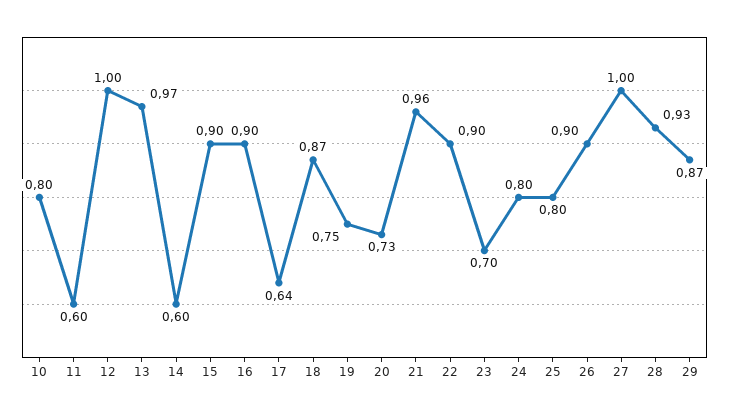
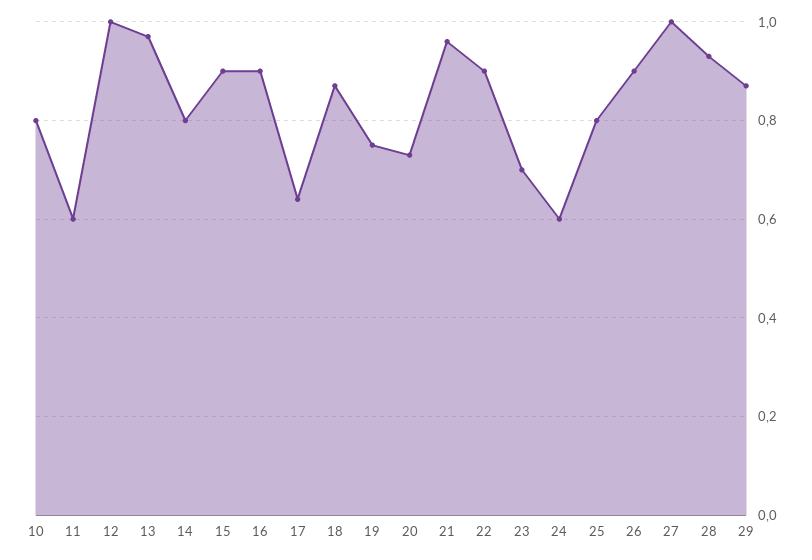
14: 0.6 -> 0.8
24: 0.8 -> 0.6

